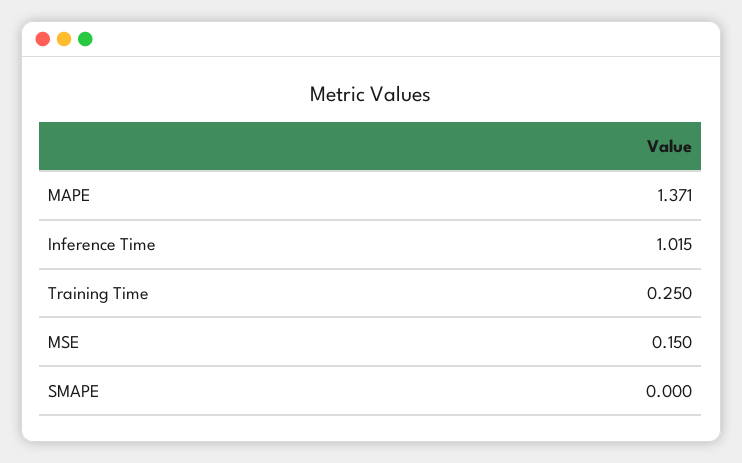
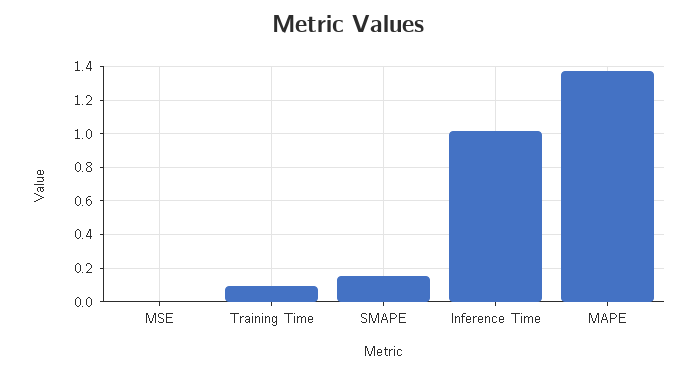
Training Time: 0.25 -> 0.1
MSE: 0.15 -> 0
SMAPE: 0 -> 0.15

